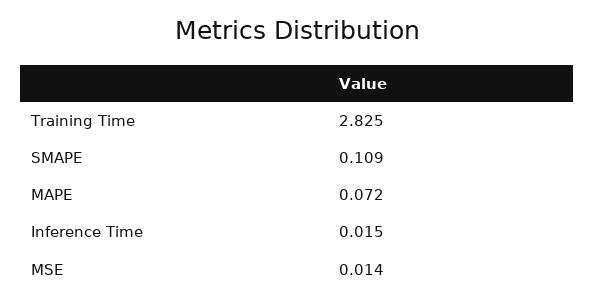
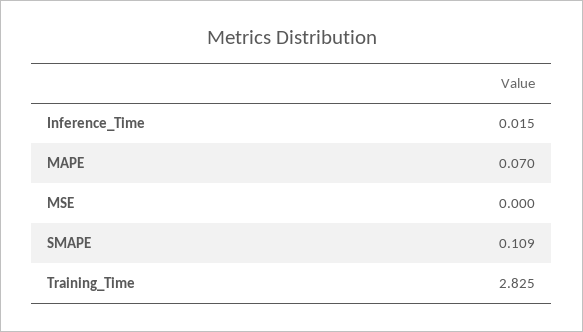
MAPE: 0.072 -> 0.07
MSE: 0.014 -> 0

